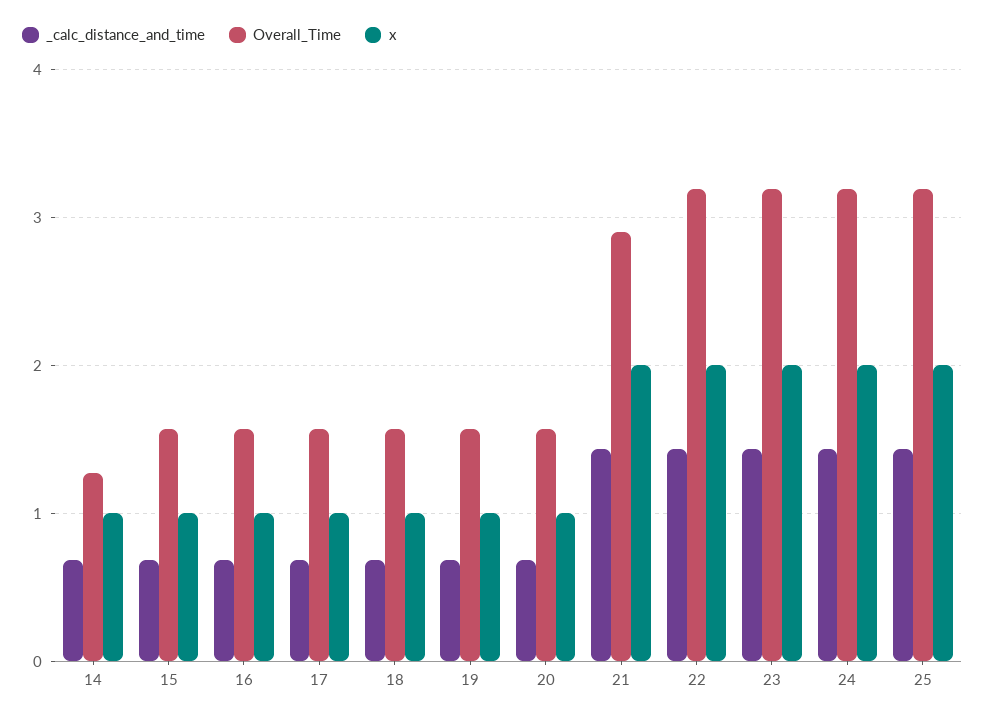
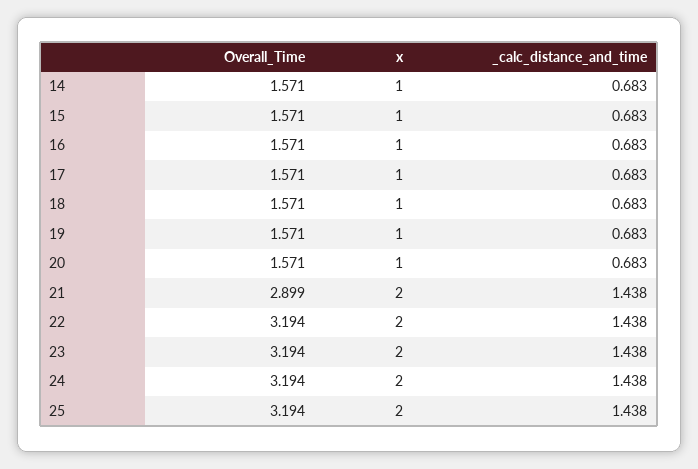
Overall_Time, 14: 1.3 -> 1.571

